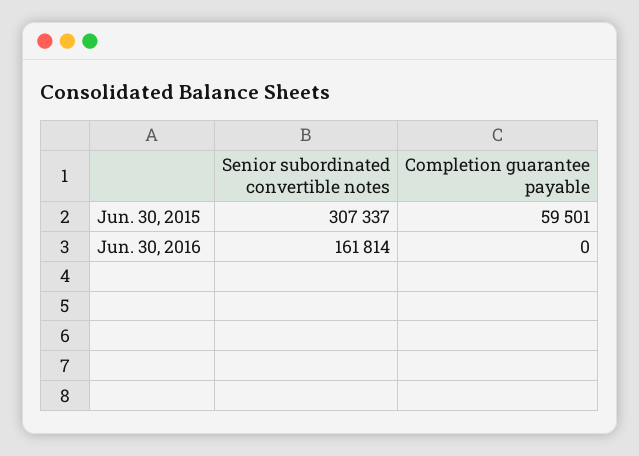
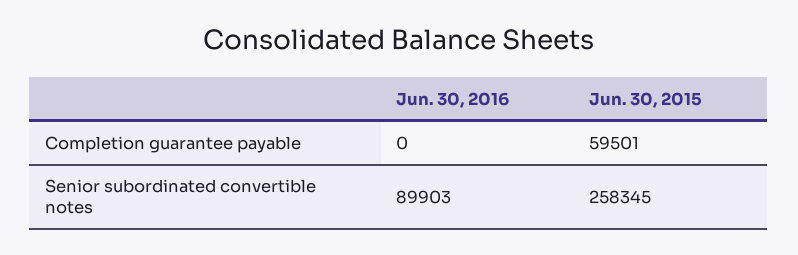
Senior subordinated convertible notes, Jun. 30, 2015: 307337 -> 258345
Senior subordinated convertible notes, Jun. 30, 2016: 161814 -> 89903

